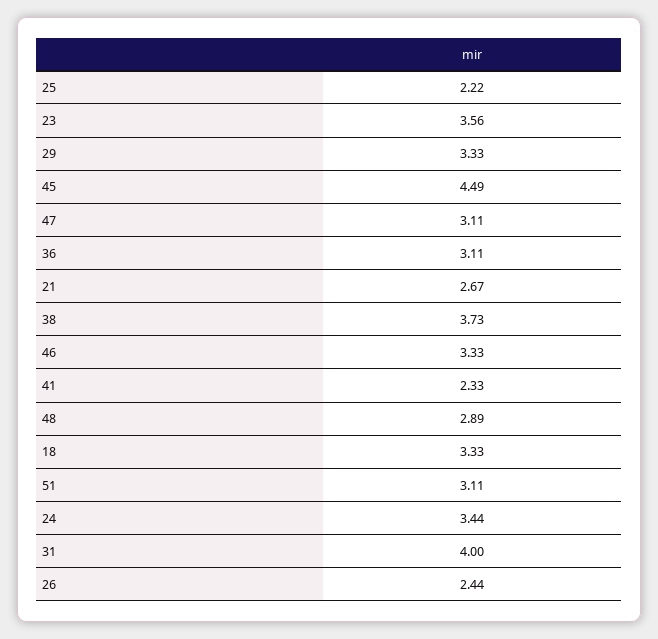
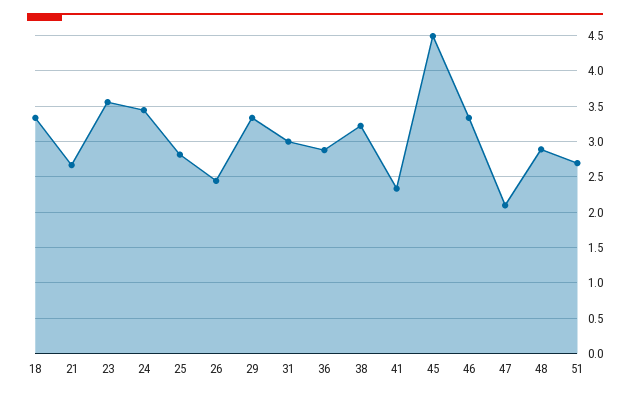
25: 2.22 -> 2.8
47: 3.11 -> 2.1
36: 3.11 -> 2.9
38: 3.73 -> 3.2
51: 3.11 -> 2.7
31: 4 -> 3

